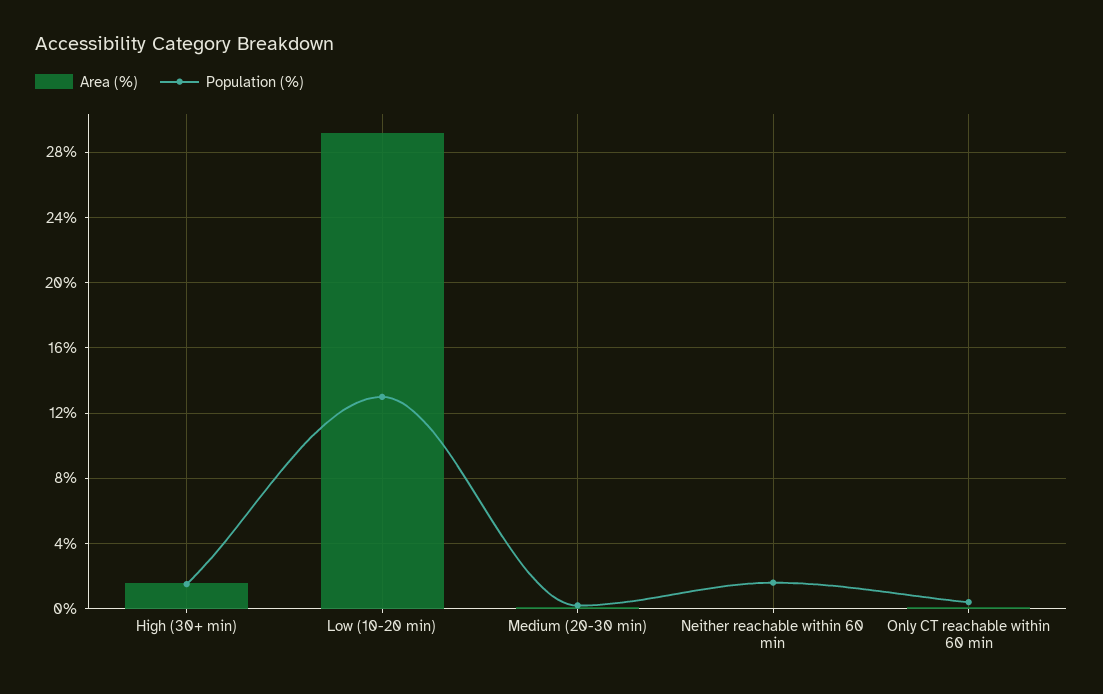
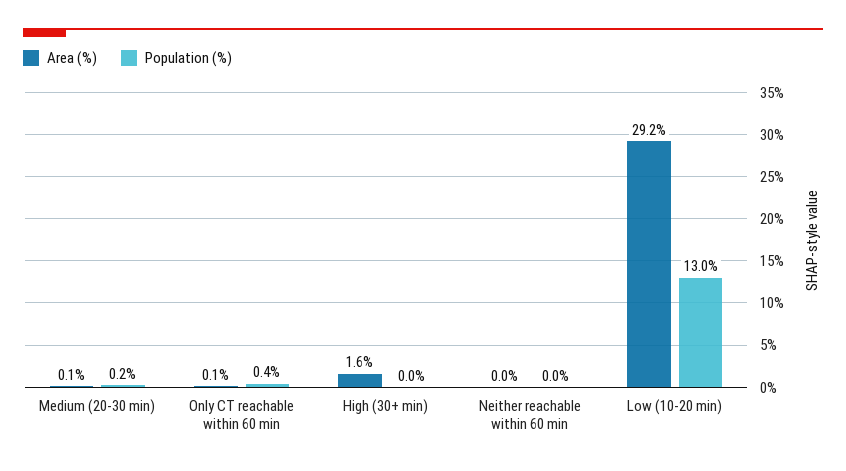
Population (%), High (30+ min): 1.5 -> 0
Population (%), Neither reachable within 60 min: 1.5 -> 0

